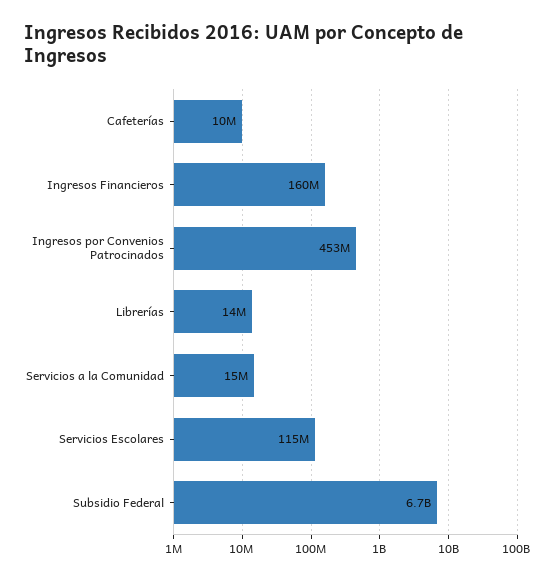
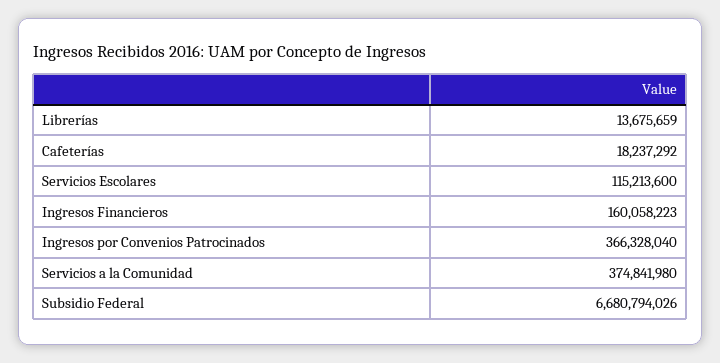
Cafeterías: 10000000 -> 18237292
Ingresos por Convenios Patrocinados: 453000000 -> 366328040
Servicios a la Comunidad: 15000000 -> 374841980

